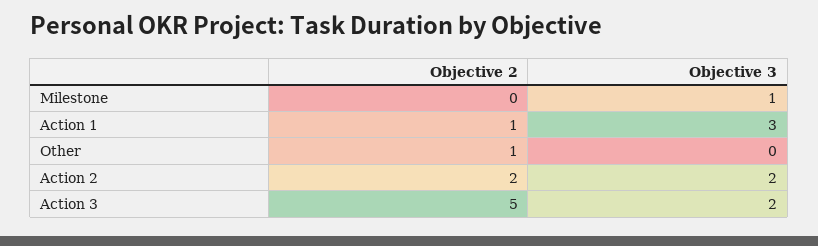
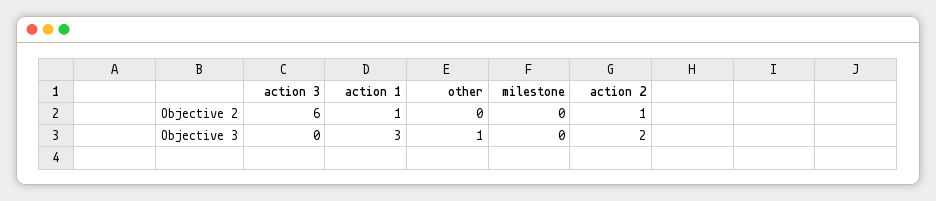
Objective 3, Milestone: 1 -> 0
Objective 2, Other: 1 -> 0
Objective 3, Other: 0 -> 1
Objective 2, Action 2: 2 -> 1
Objective 2, Action 3: 5 -> 6
Objective 3, Action 3: 2 -> 0

